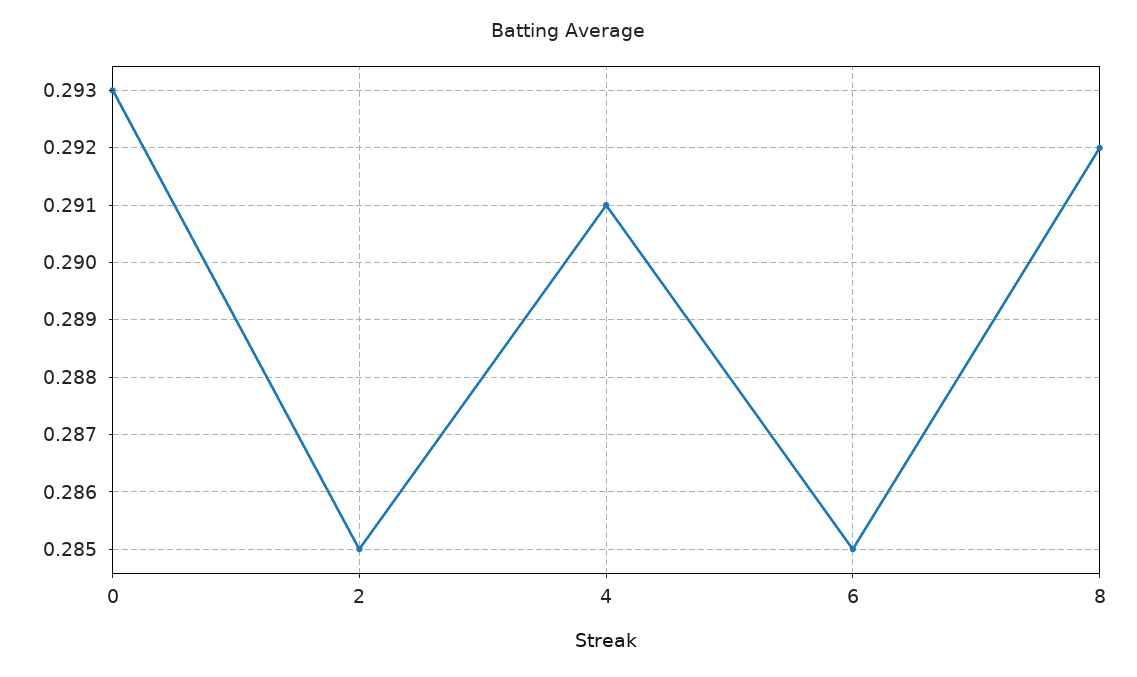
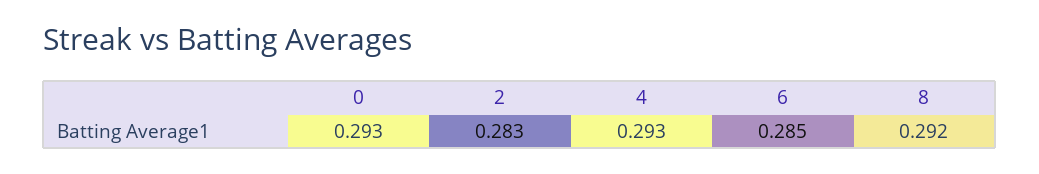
2: 0.285 -> 0.283
4: 0.291 -> 0.293

